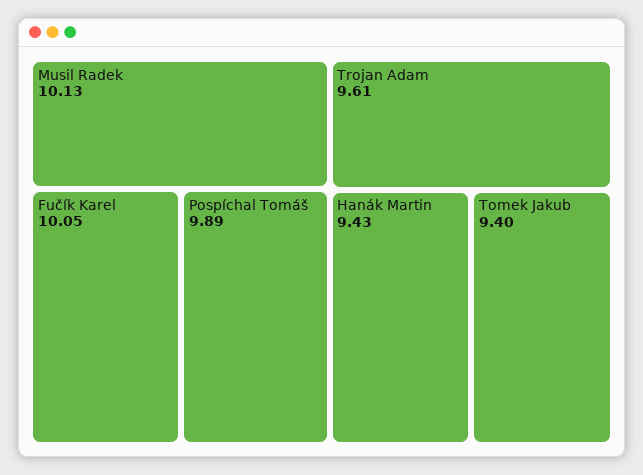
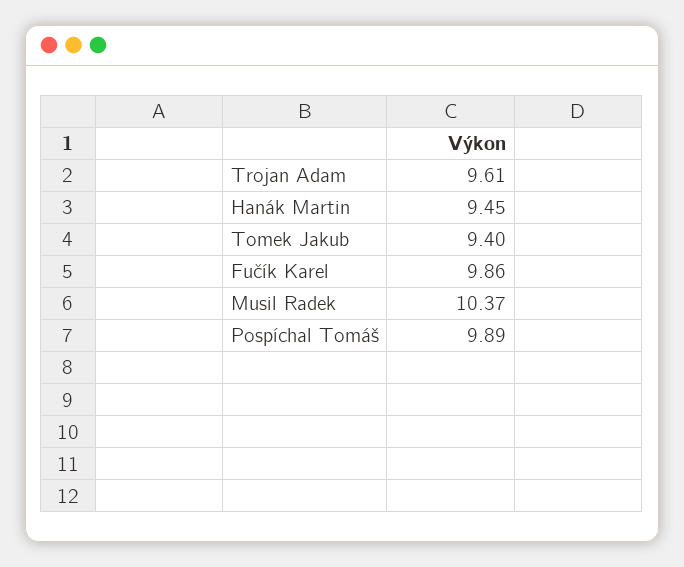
Musil Radek: 10.13 -> 10.37
Fučík Karel: 10.05 -> 9.86
Hanák Martin: 9.43 -> 9.45

